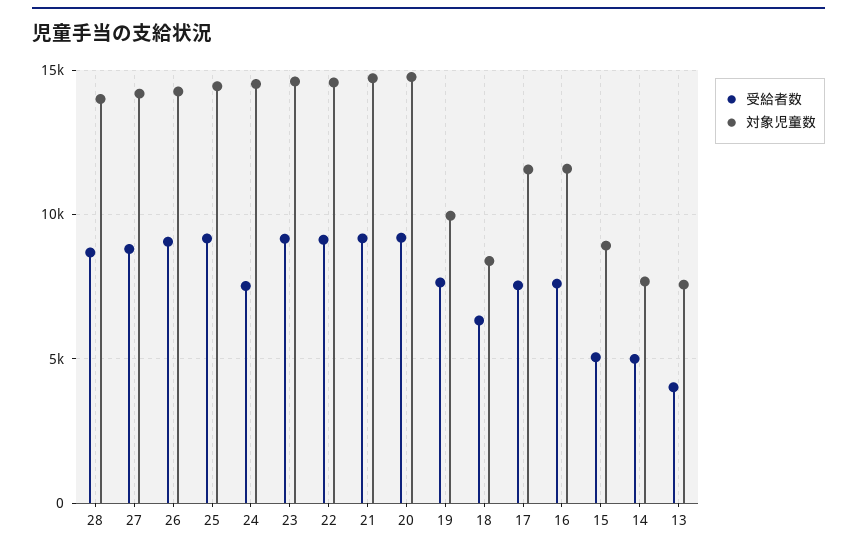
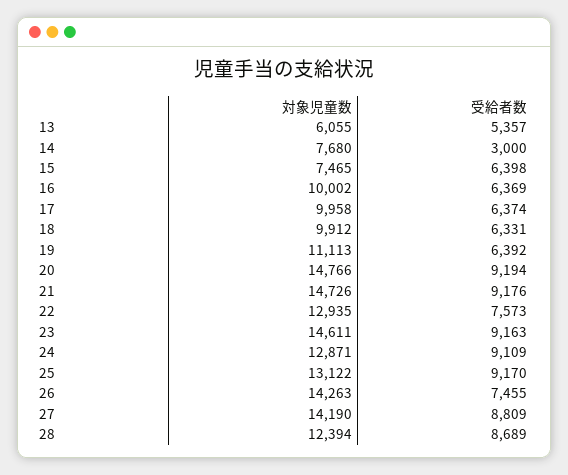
対象児童数, 28: 14000 -> 12394
受給者数, 26: 9000 -> 7455
対象児童数, 25: 14500 -> 13122
受給者数, 24: 7500 -> 9109
対象児童数, 24: 14500 -> 12871
受給者数, 22: 9000 -> 7573
対象児童数, 22: 14500 -> 12935
受給者数, 19: 7500 -> 6392
対象児童数, 19: 10000 -> 11113
対象児童数, 18: 8500 -> 9912
受給者数, 17: 7500 -> 6374
対象児童数, 17: 11500 -> 9958
受給者数, 16: 7500 -> 6369
対象児童数, 16: 11500 -> 10002
受給者数, 15: 5000 -> 6398
対象児童数, 15: 9000 -> 7465
受給者数, 14: 5000 -> 3000
受給者数, 13: 4000 -> 5357
対象児童数, 13: 7500 -> 6055

